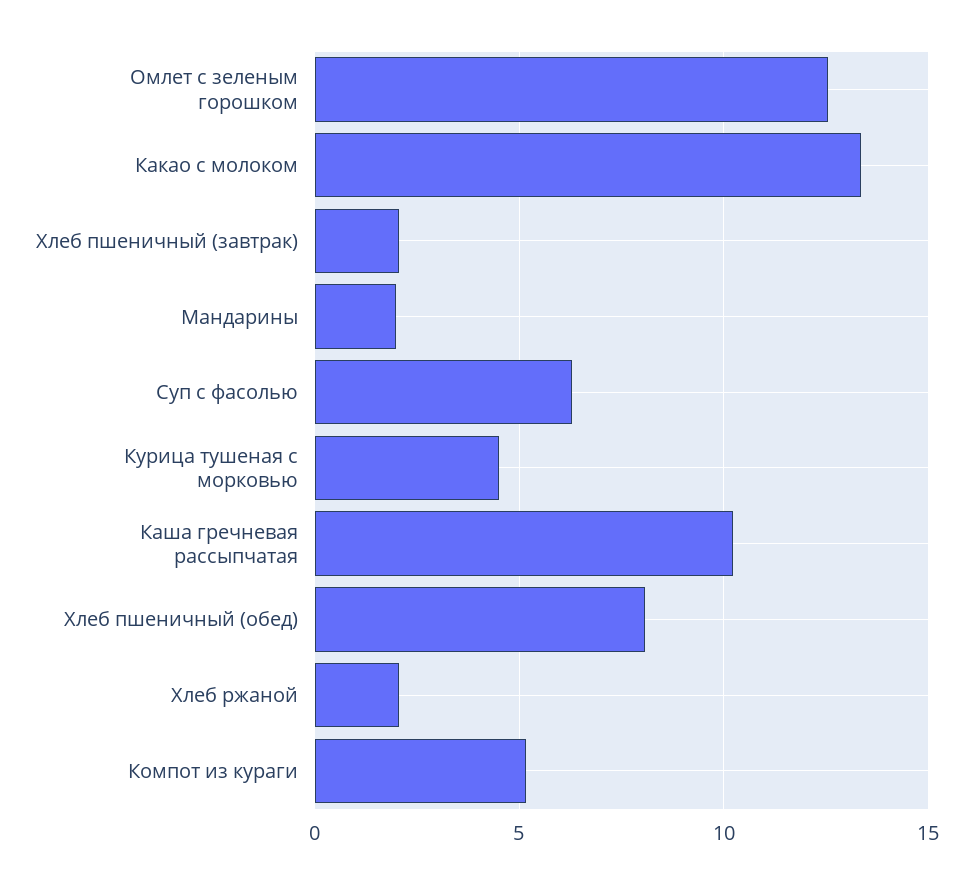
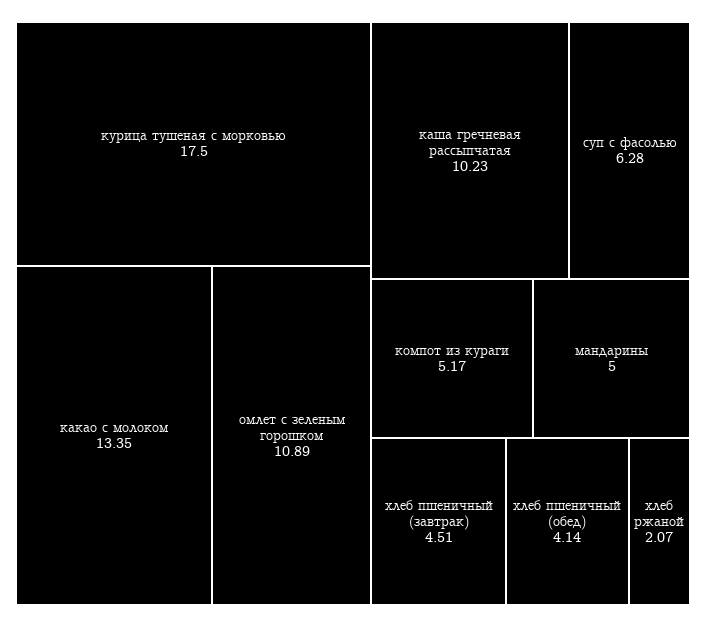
Омлет с зеленым горошком: 12.5 -> 10.89
Хлеб пшеничный (завтрак): 2 -> 4.51
Мандарины: 2 -> 5
Курица тушеная с морковью: 4.5 -> 17.5
Хлеб пшеничный (обед): 8 -> 4.14

